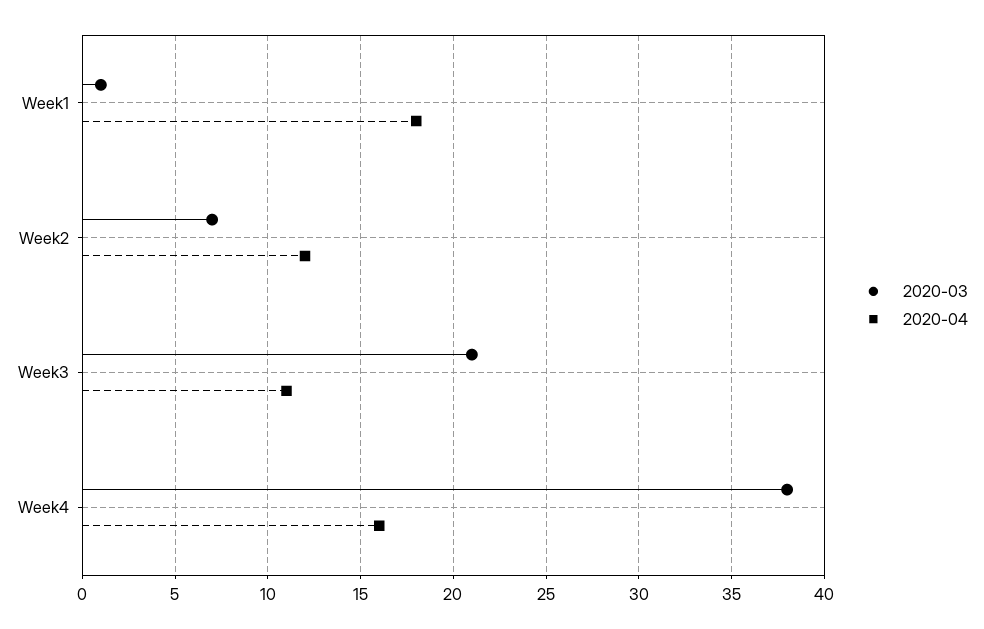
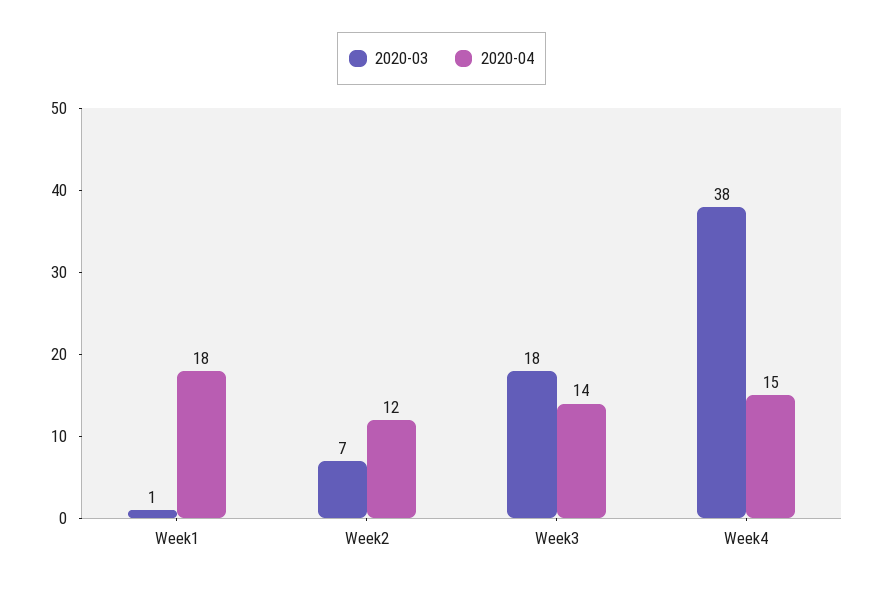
2020-03, Week3: 21 -> 18
2020-04, Week3: 11 -> 14
2020-04, Week4: 16 -> 15

